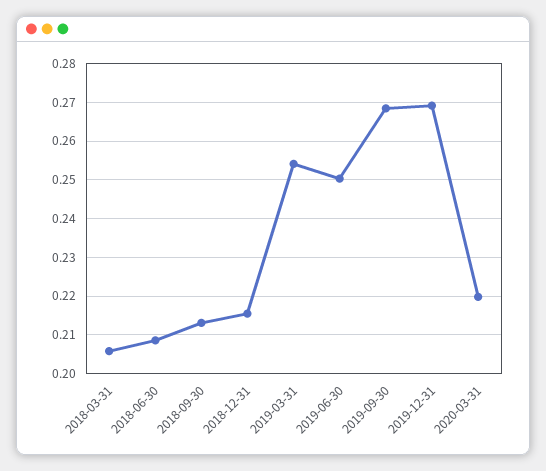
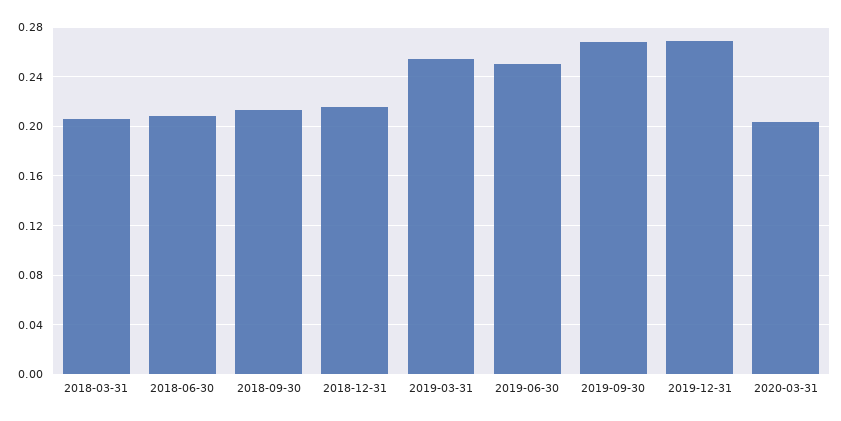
2020-03-31: 0.22 -> 0.205

